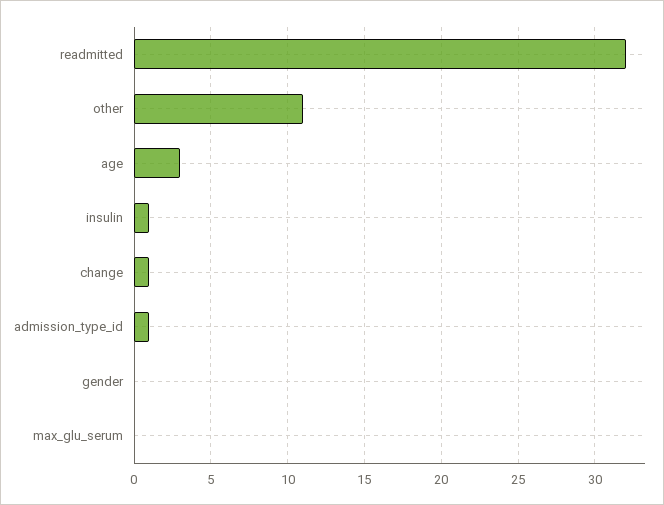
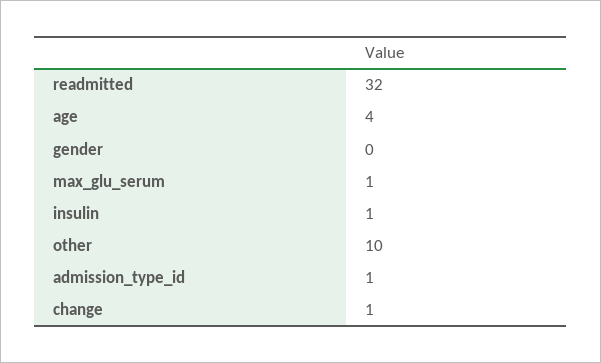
other: 11 -> 10
age: 3 -> 4
max_glu_serum: 0 -> 1

